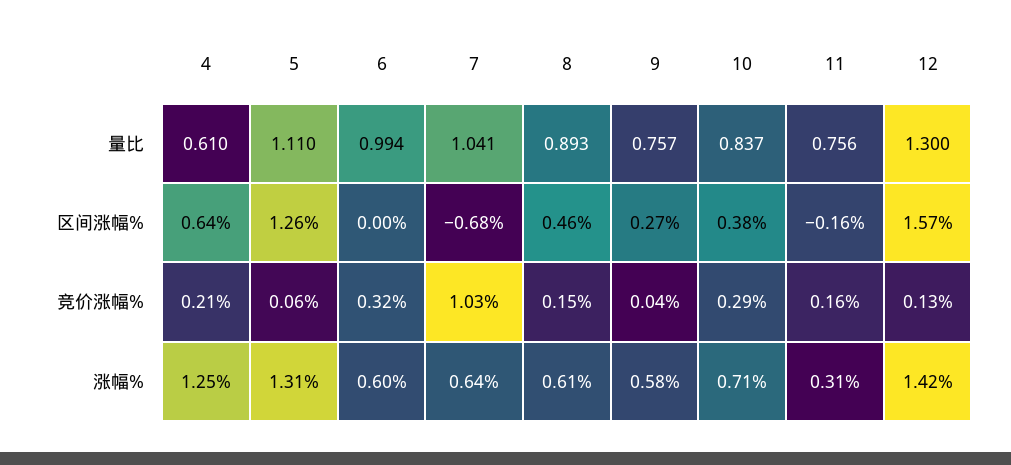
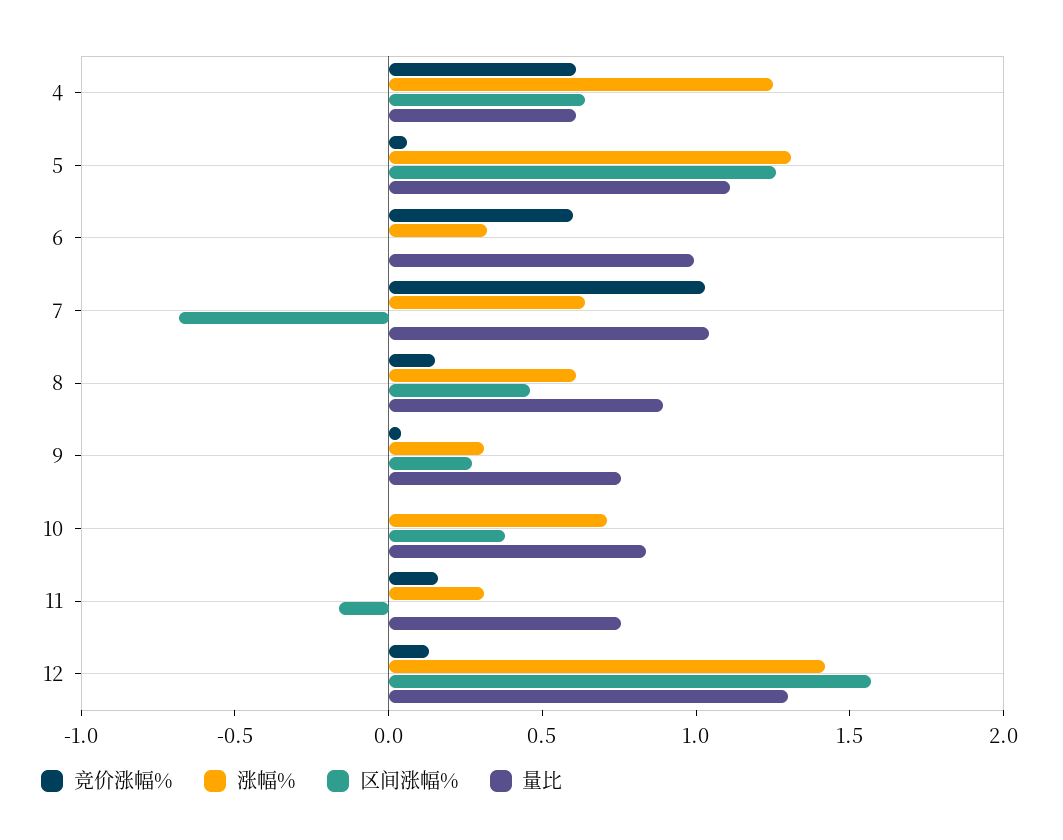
竞价涨幅%, 4: 0.21 -> 0.6
竞价涨幅%, 6: 0.32 -> 0.6
竞价涨幅%, 10: 0.29 -> 0
涨幅%, 6: 0.6 -> 0.3
涨幅%, 9: 0.58 -> 0.3

